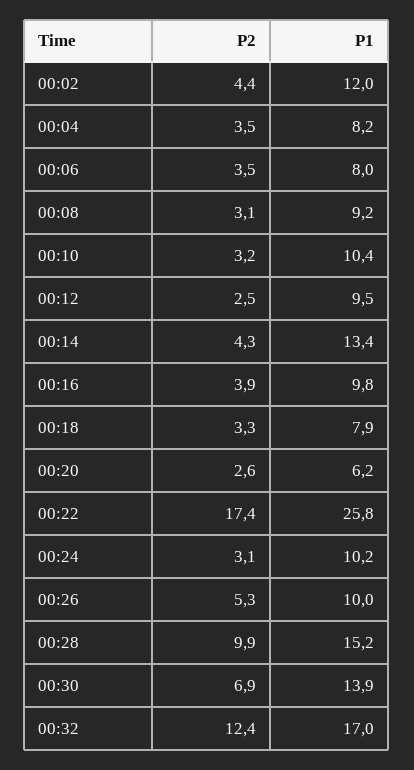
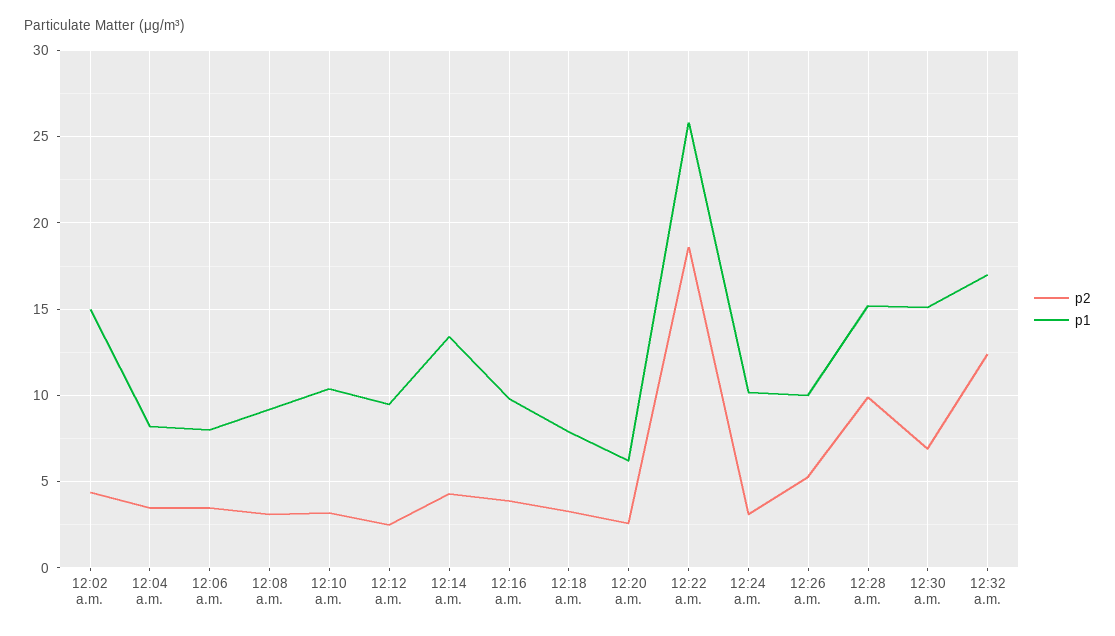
P1, 00:02: 12 -> 15
P2, 00:22: 17.4 -> 18.5
P1, 00:30: 13.9 -> 15

